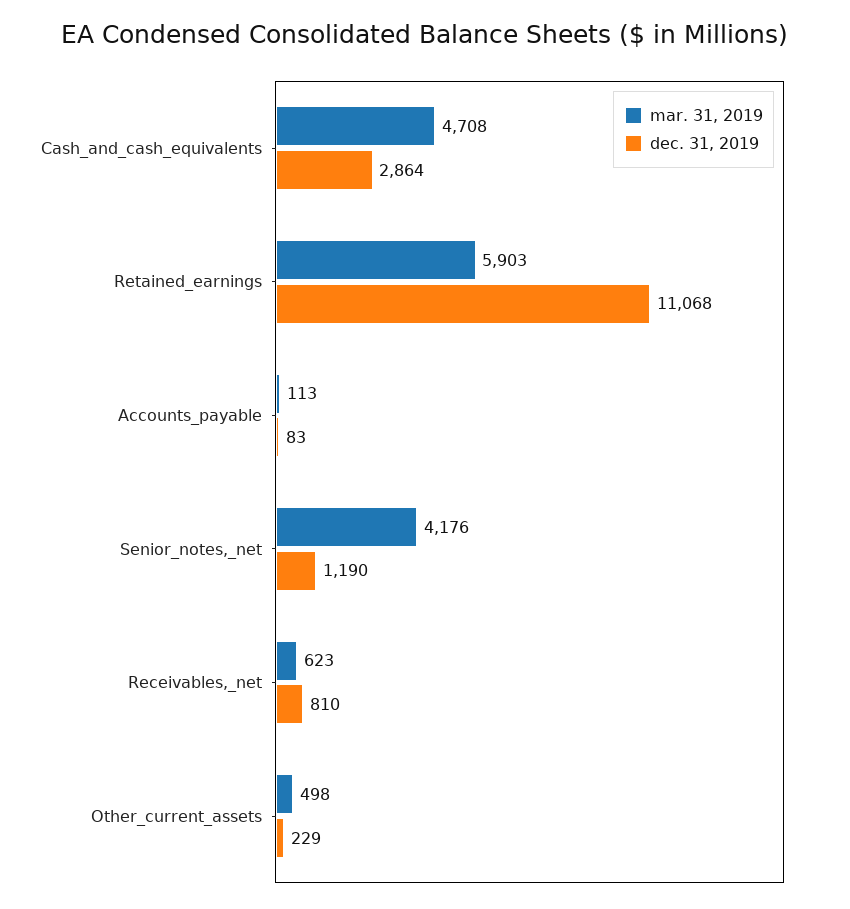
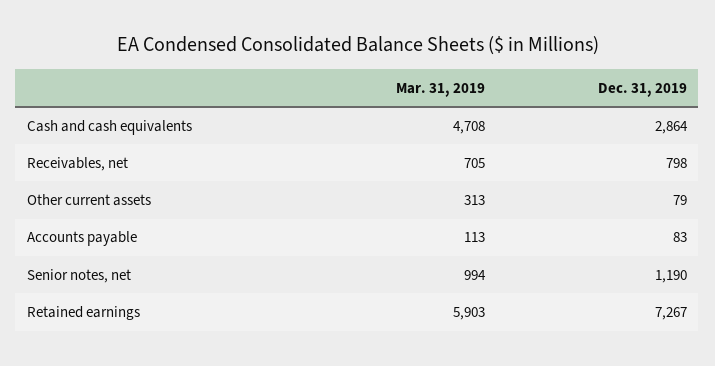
dec. 31, 2019, Retained_earnings: 11068 -> 7267
mar. 31, 2019, Senior_notes,_net: 4176 -> 994
mar. 31, 2019, Receivables,_net: 623 -> 705
dec. 31, 2019, Receivables,_net: 810 -> 798
mar. 31, 2019, Other_current_assets: 498 -> 313
dec. 31, 2019, Other_current_assets: 229 -> 79

